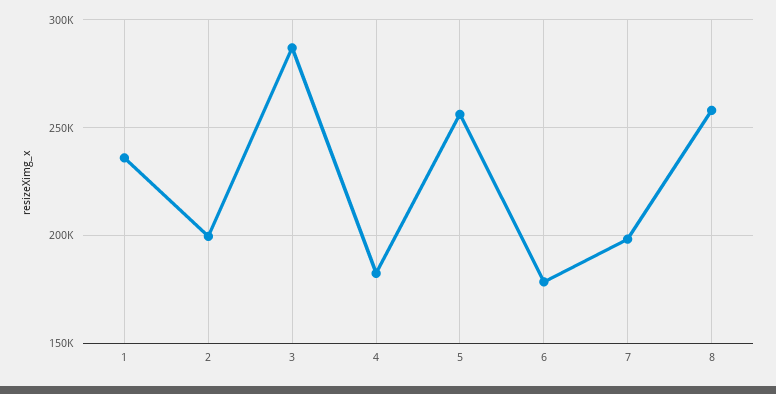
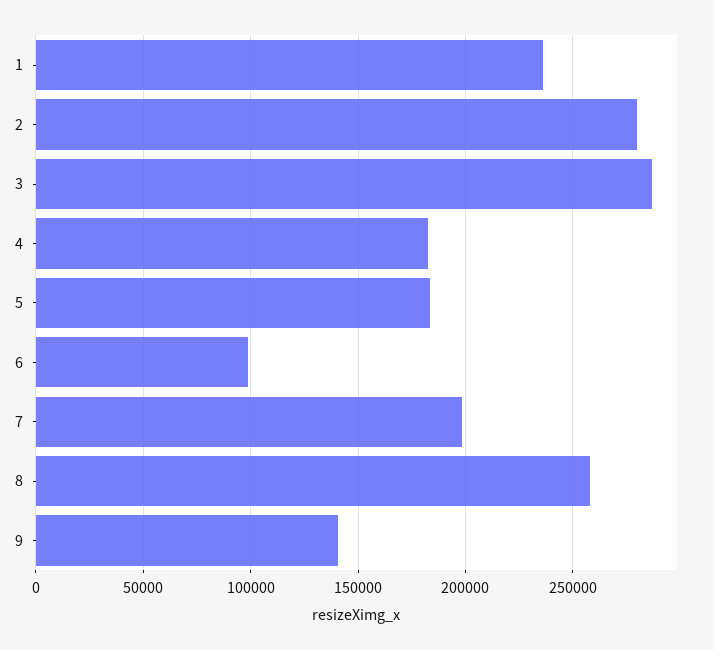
2: 200000 -> 280000
5: 255000 -> 185000
6: 180000 -> 100000
9: none -> 140000

